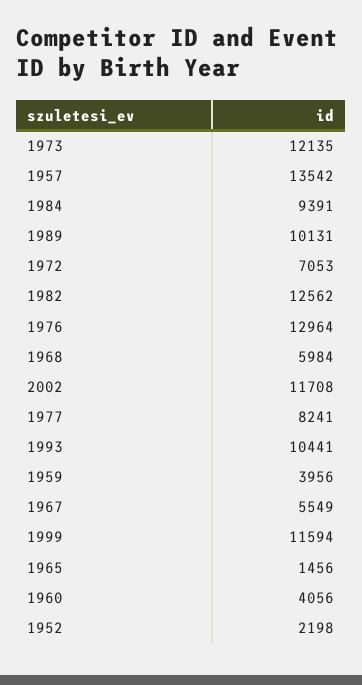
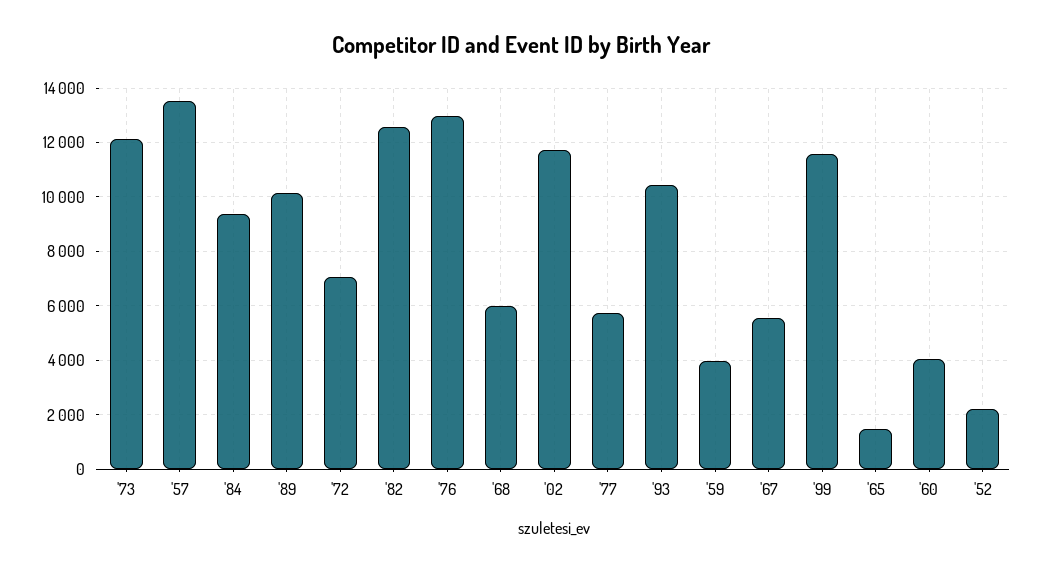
1977: 8241 -> 5750

